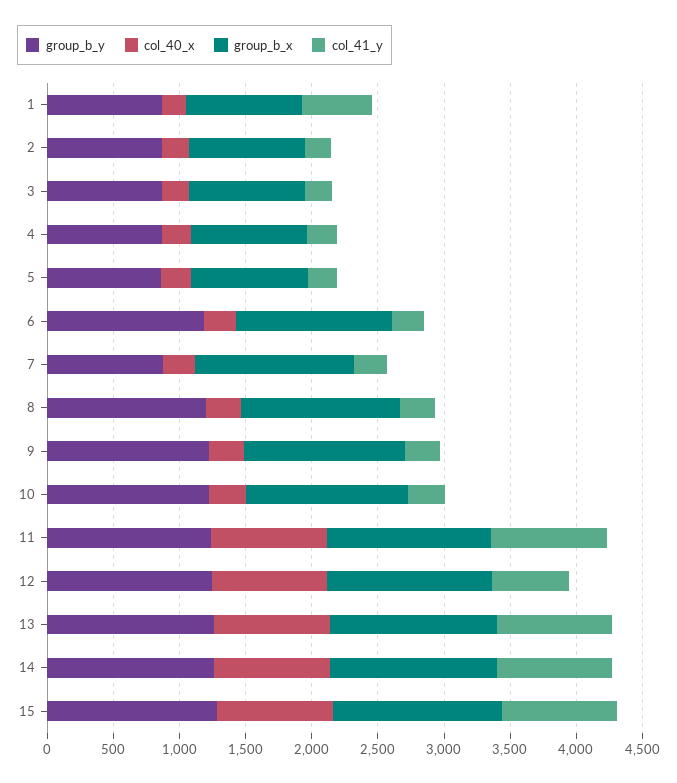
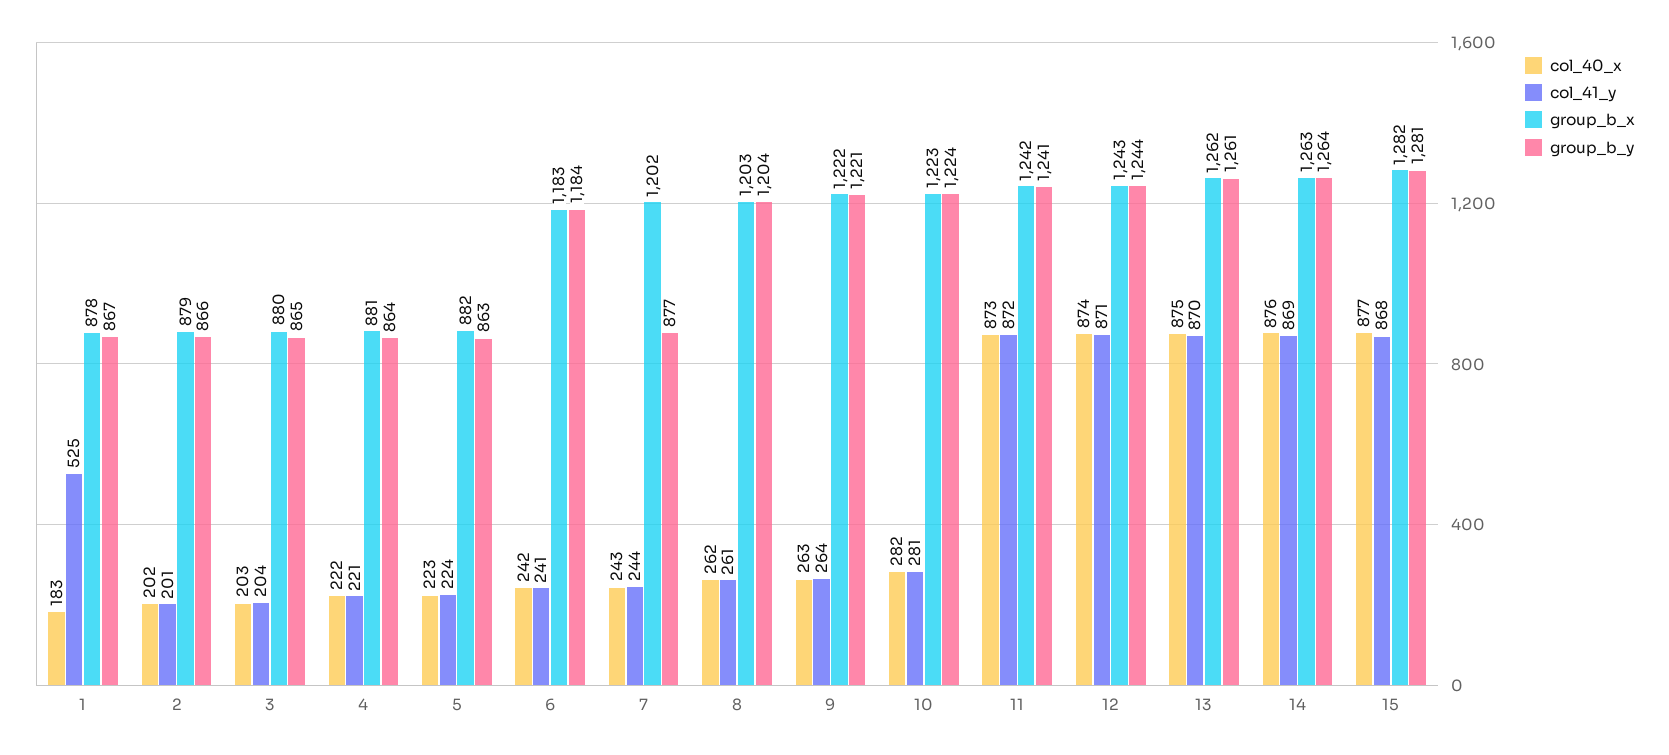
col_41_y, 12: 600 -> 871

